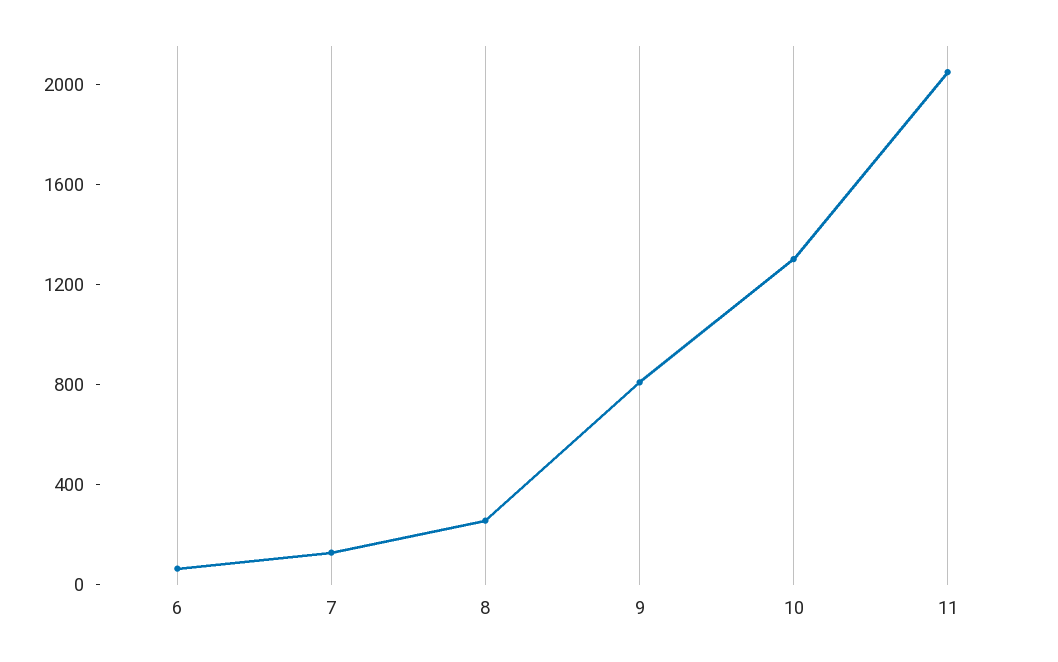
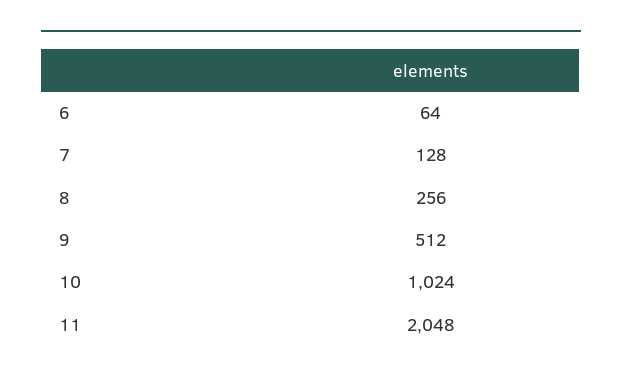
9: 800 -> 512
10: 1300 -> 1024

